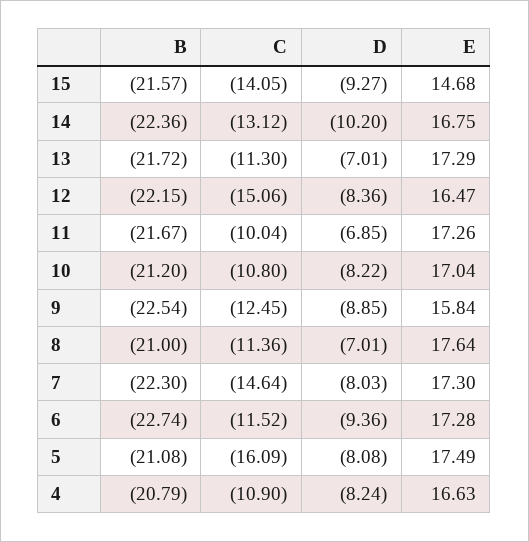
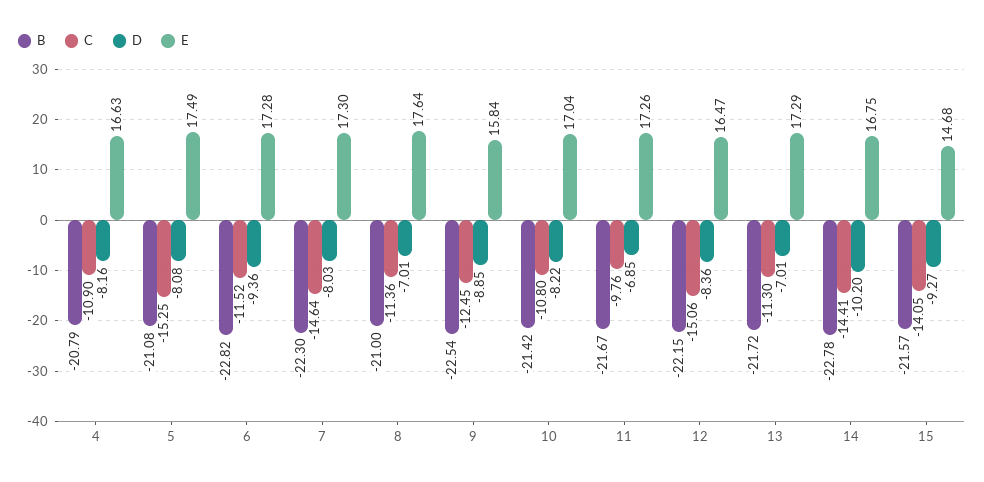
B, 14: -22.36 -> -22.78
C, 14: -13.12 -> -14.41
C, 11: -10.04 -> -9.76
B, 10: -21.2 -> -21.42
B, 6: -22.74 -> -22.82
C, 5: -16.09 -> -15.25
D, 4: -8.24 -> -8.16

